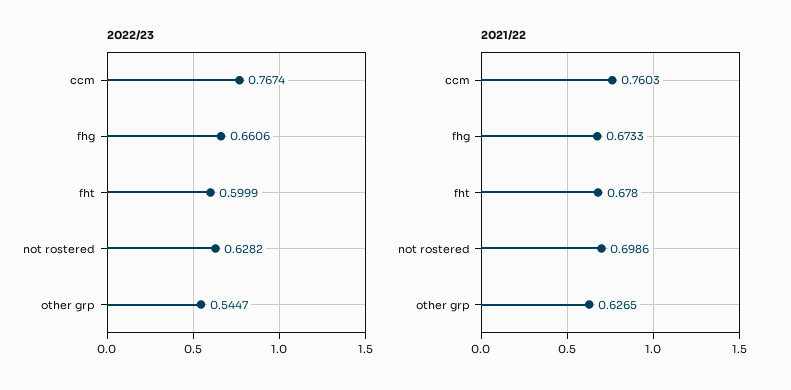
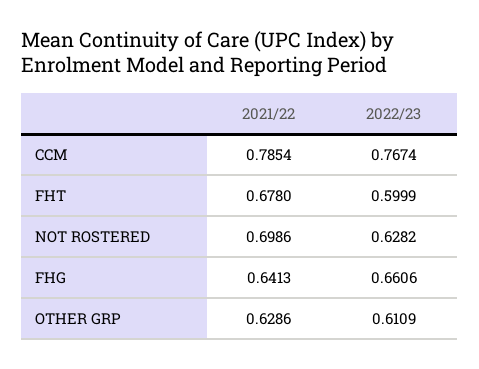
2022/23, other grp: 0.5447 -> 0.6109
2021/22, ccm: 0.7603 -> 0.7854
2021/22, fhg: 0.6733 -> 0.6413
2021/22, other grp: 0.6265 -> 0.6286

